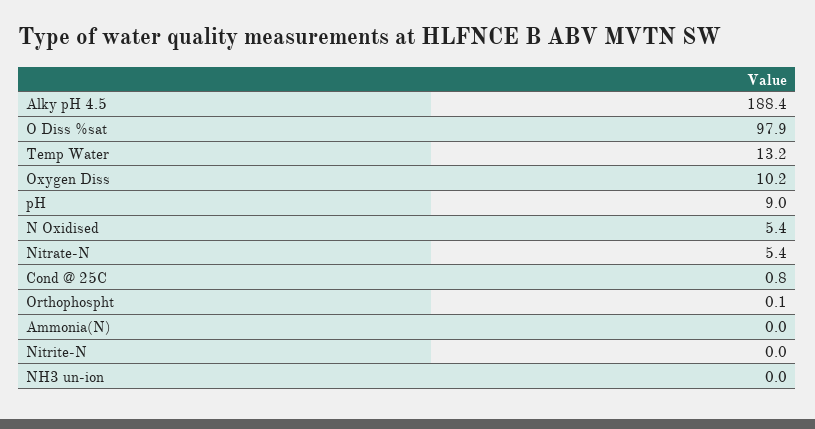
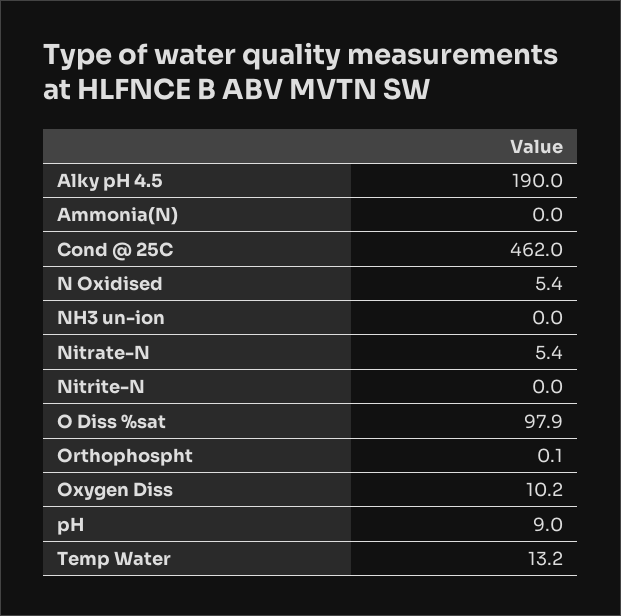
Alky pH 4.5: 188.4 -> 190
Cond @ 25C: 0.8 -> 462

